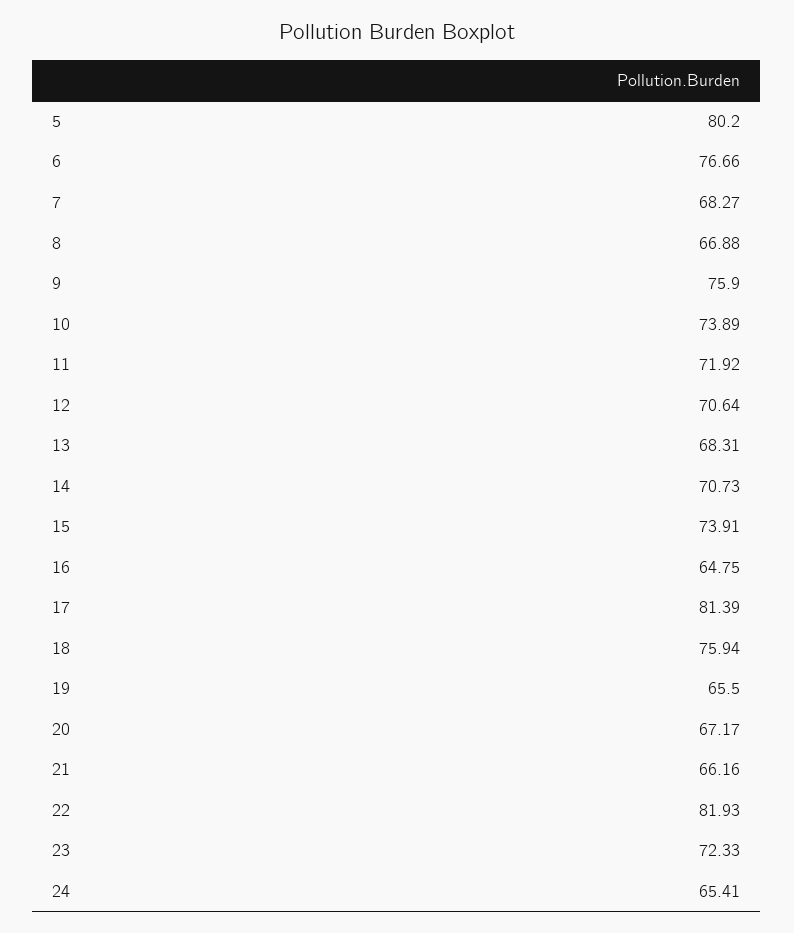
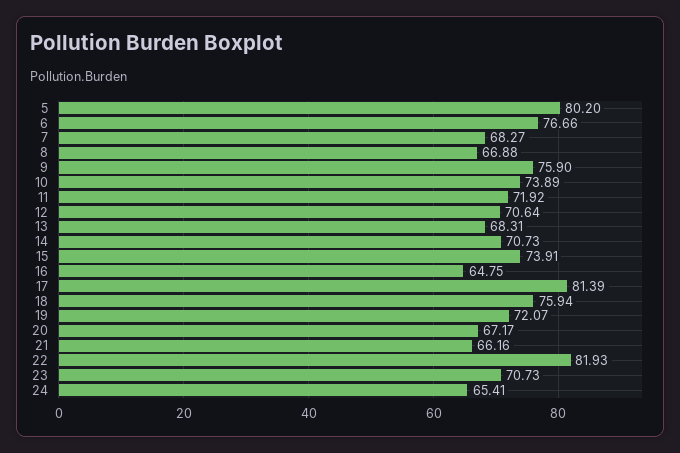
19: 65.5 -> 72.07
23: 72.33 -> 70.73

